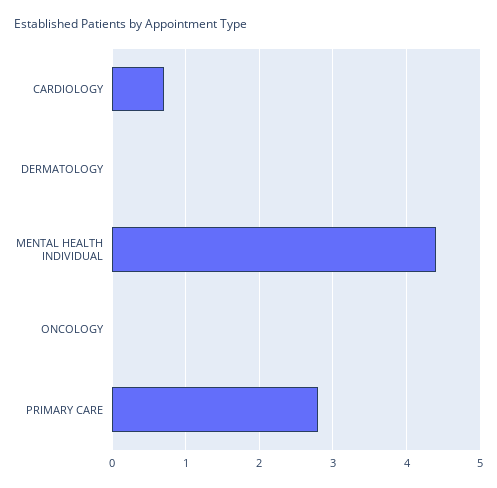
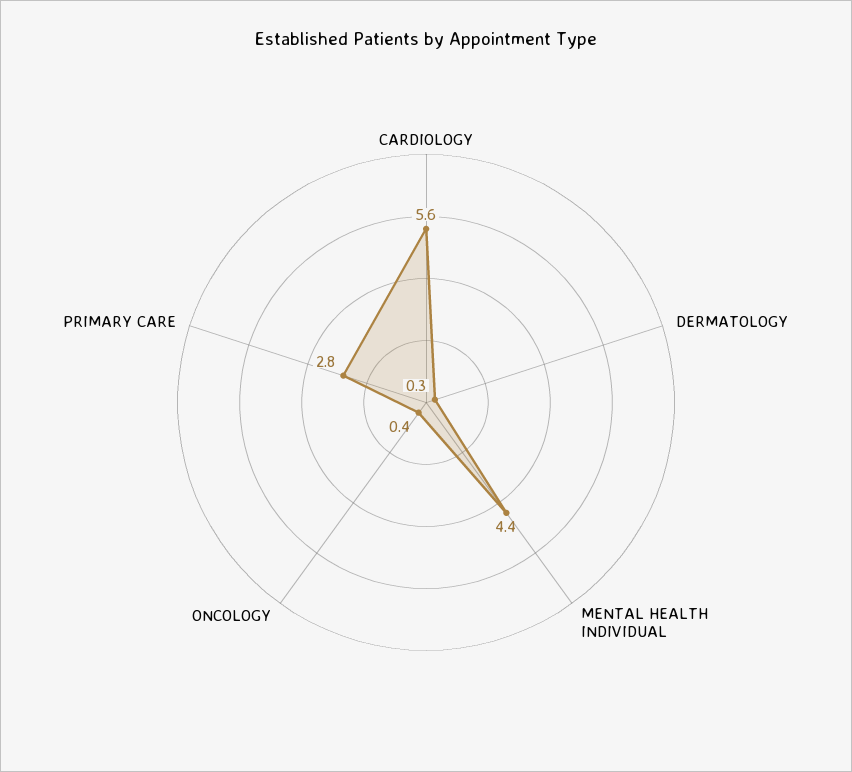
CARDIOLOGY: 0.7 -> 5.6
DERMATOLOGY: 0 -> 0.3
ONCOLOGY: 0 -> 0.4

